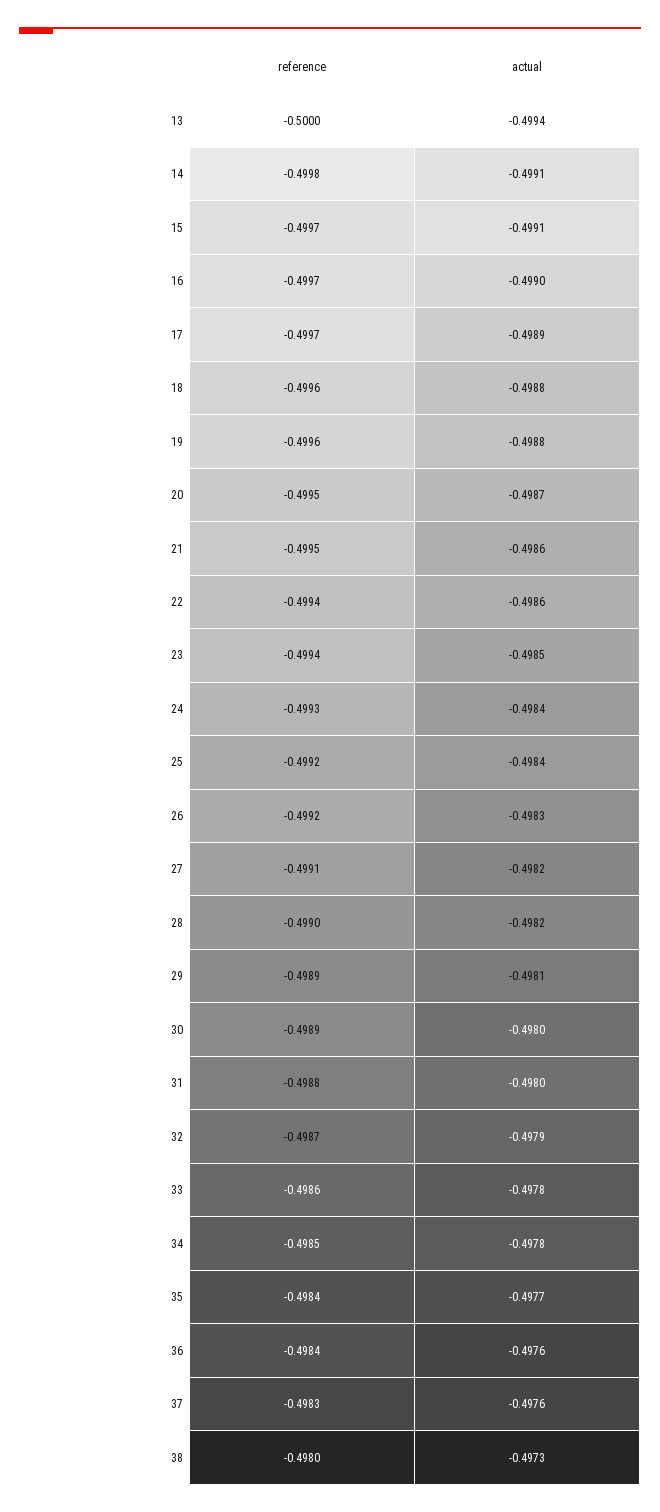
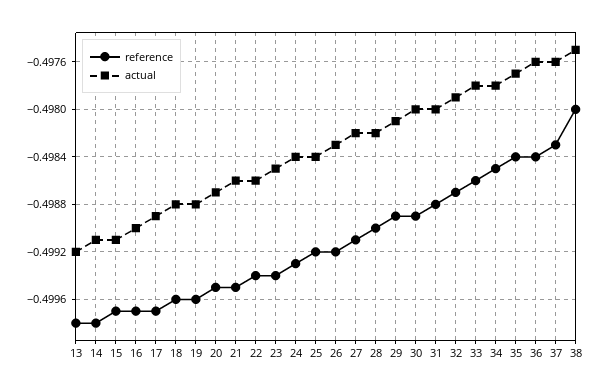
reference, 13: -0.5 -> -0.4998
actual, 13: -0.4994 -> -0.4992
actual, 38: -0.4973 -> -0.4975

